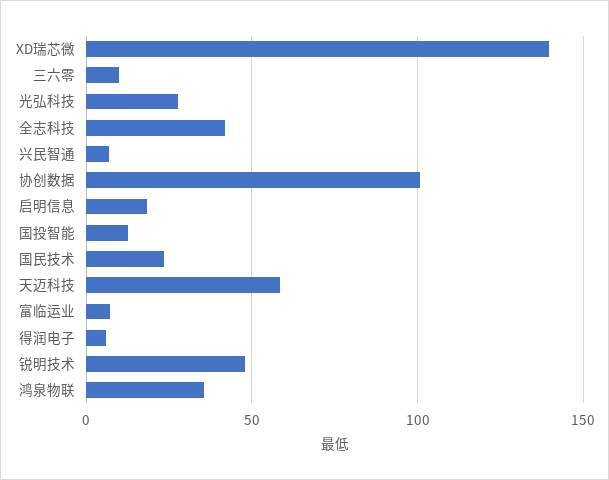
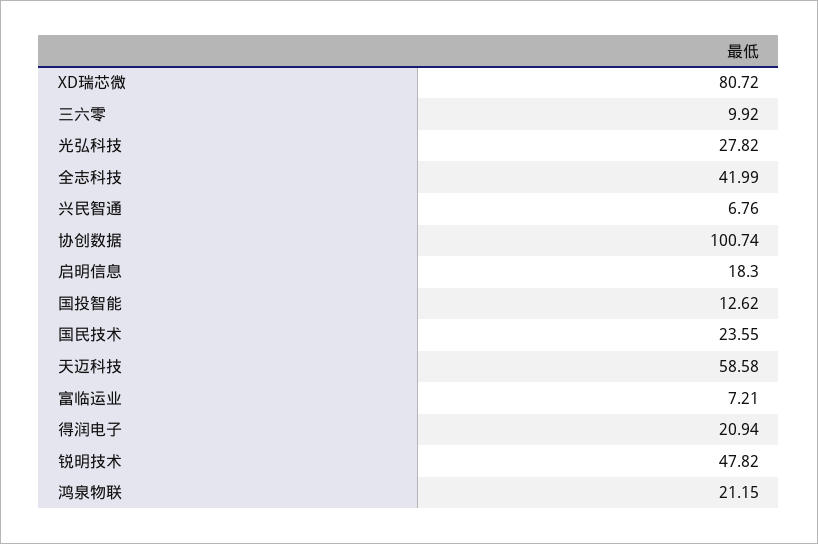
XD瑞芯微: 140 -> 80.72
得润电子: 5 -> 20.94
鸿泉物联: 35 -> 21.15

